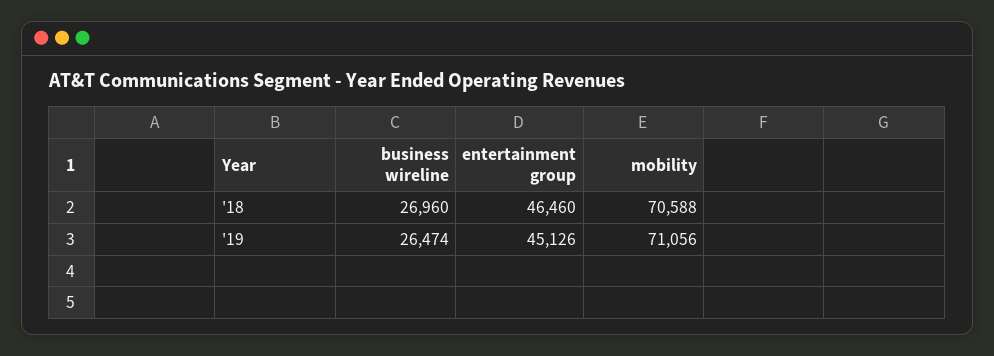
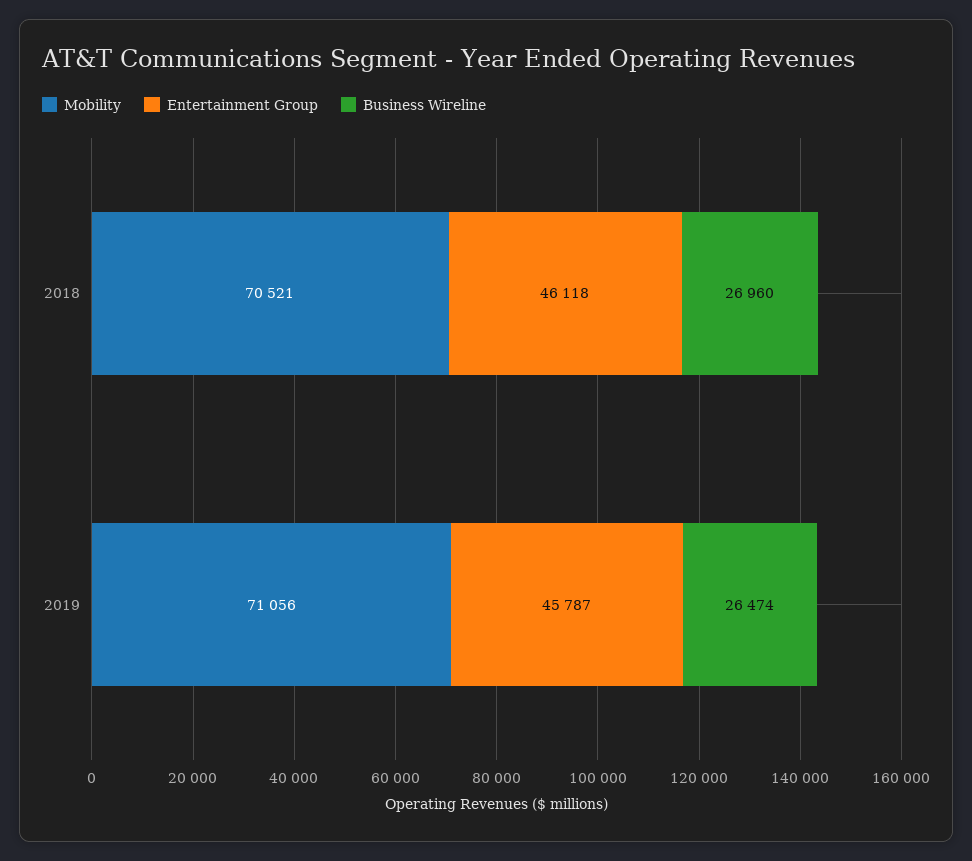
entertainment group, '18: 46460 -> 46118
mobility, '18: 70588 -> 70521
entertainment group, '19: 45126 -> 45787

